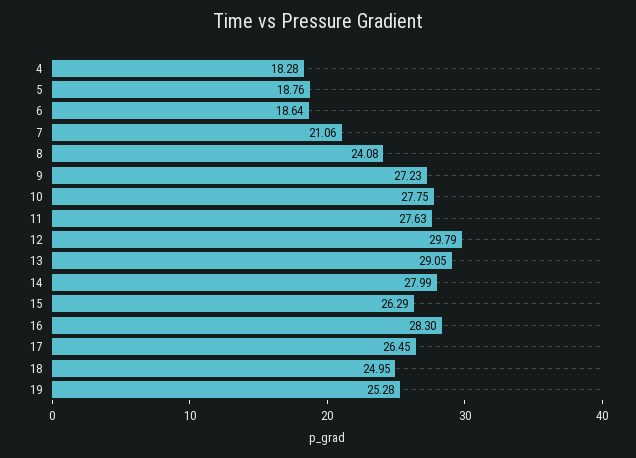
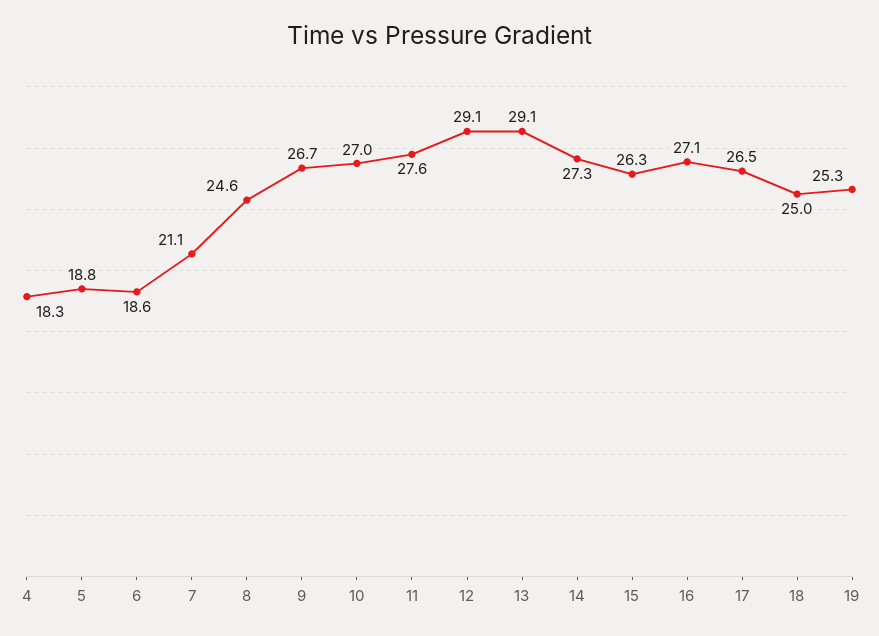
8: 24.08 -> 24.6
9: 27.23 -> 26.7
10: 27.75 -> 27
12: 29.79 -> 29.1
14: 27.99 -> 27.3
16: 28.3 -> 27.1

